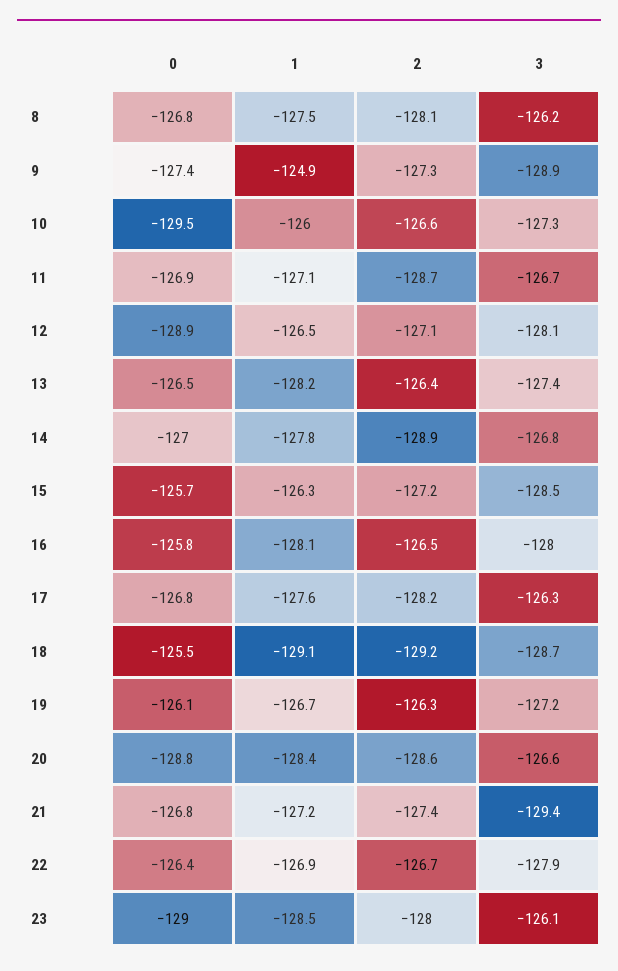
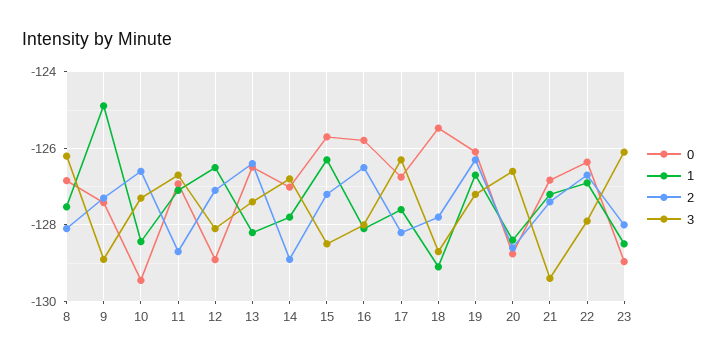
1, 10: -126 -> -128.4
2, 18: -129.2 -> -127.8

